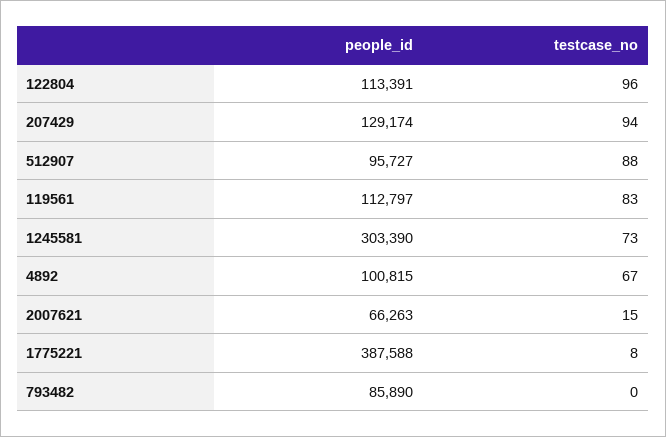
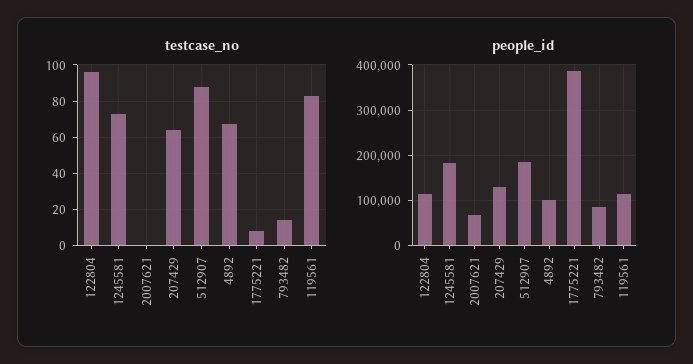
testcase_no, 207429: 94 -> 65
people_id, 512907: 95727 -> 180000
people_id, 1245581: 303390 -> 180000
testcase_no, 2007621: 15 -> 0
testcase_no, 793482: 0 -> 15

